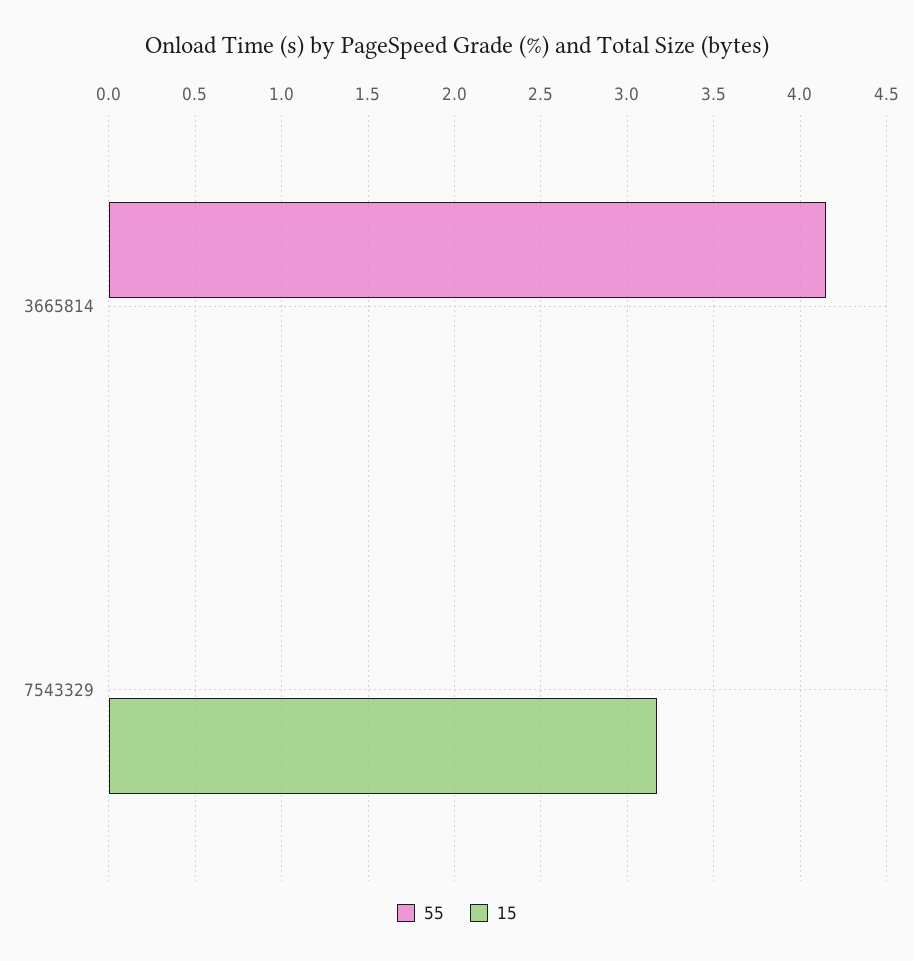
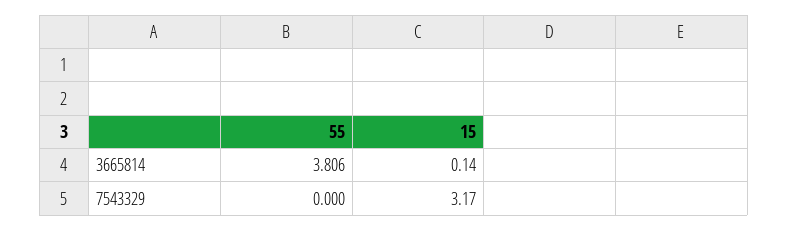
55, 3665814: 4.15 -> 3.806
15, 3665814: 0 -> 0.14

